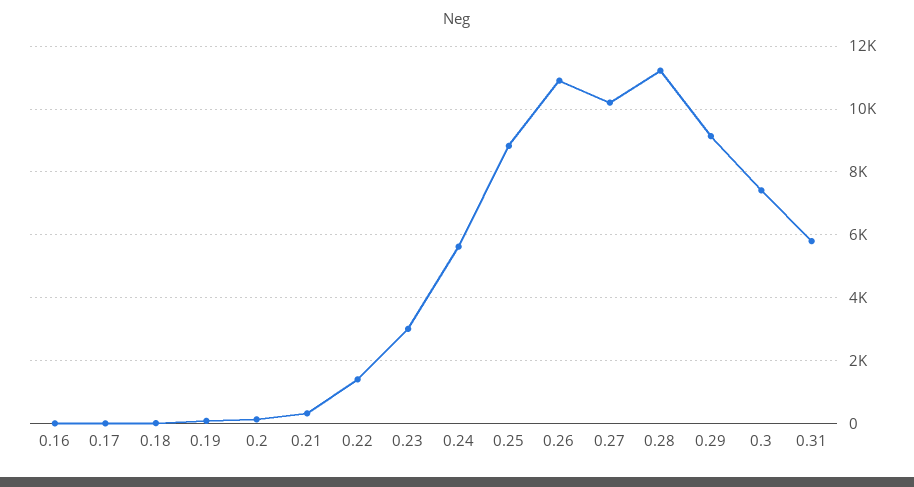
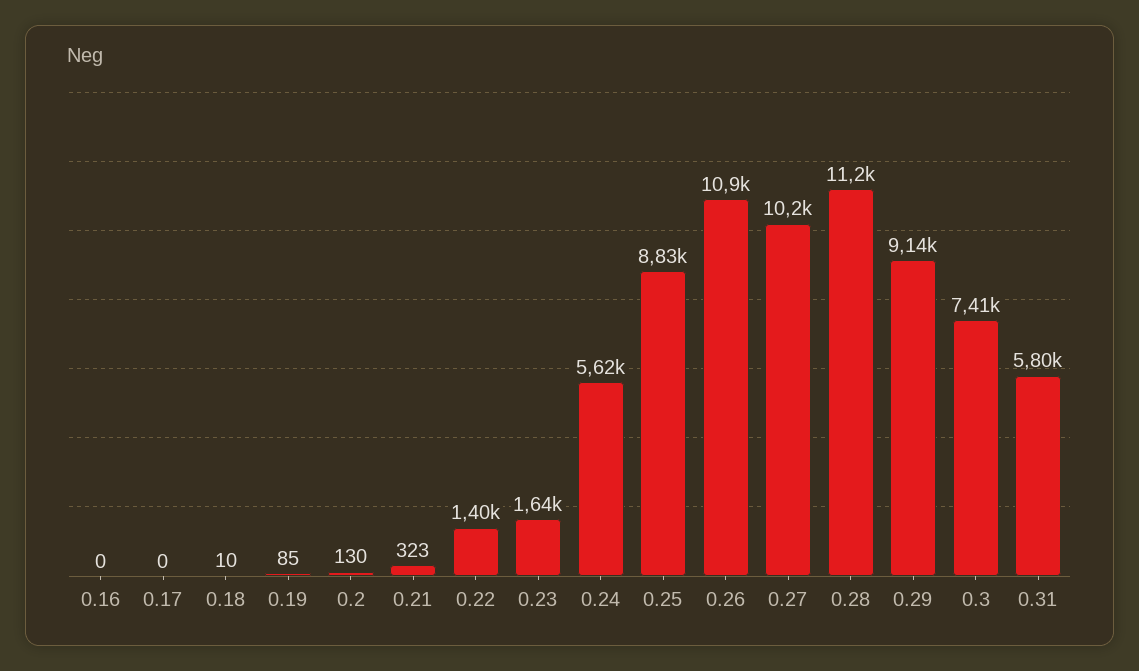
0.23: 3000 -> 1640

